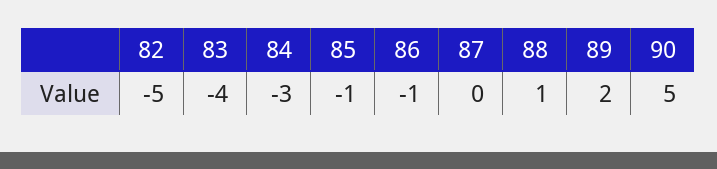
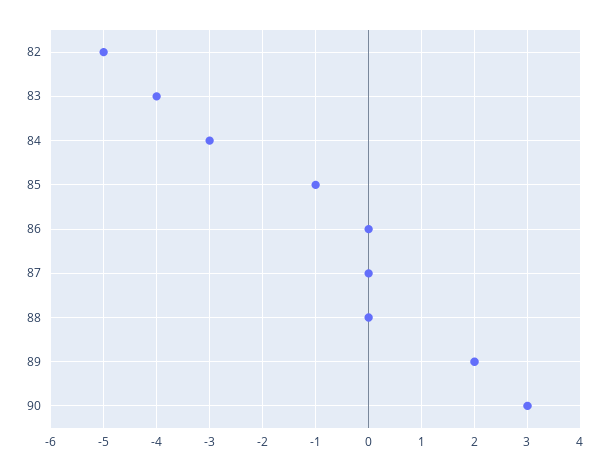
86: -1 -> 0
88: 1 -> 0
90: 5 -> 3

